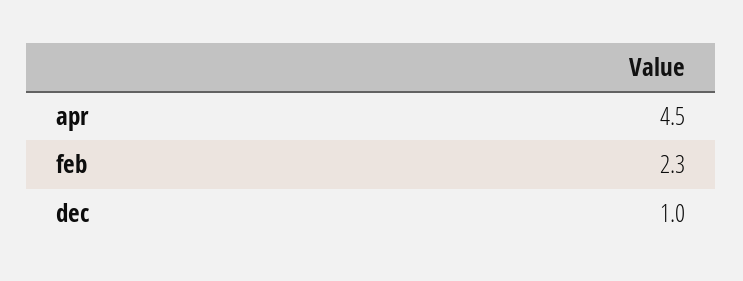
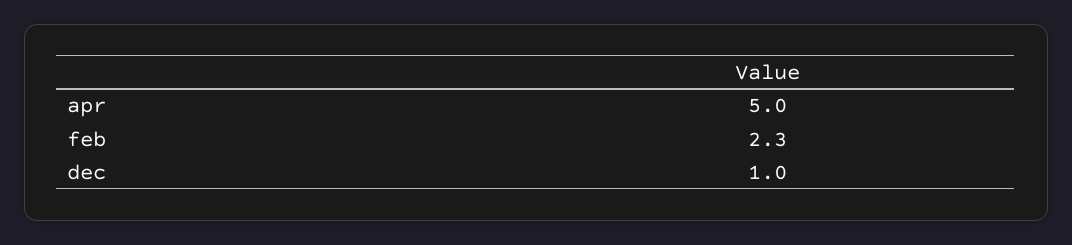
apr: 4.5 -> 5

